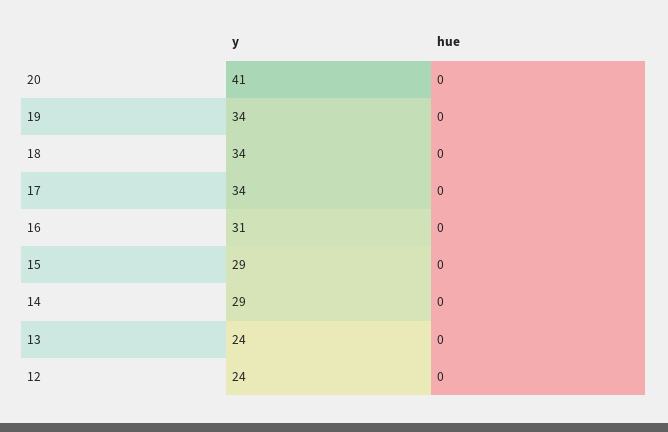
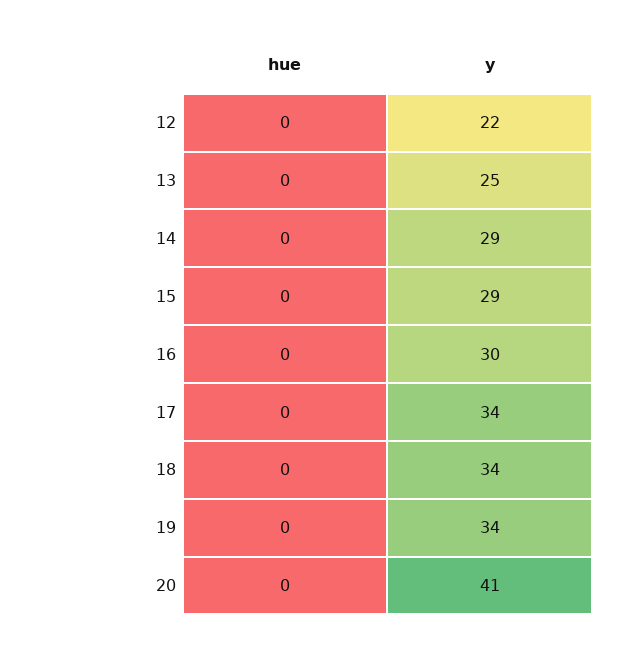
y, 16: 31 -> 30
y, 13: 24 -> 25
y, 12: 24 -> 22

